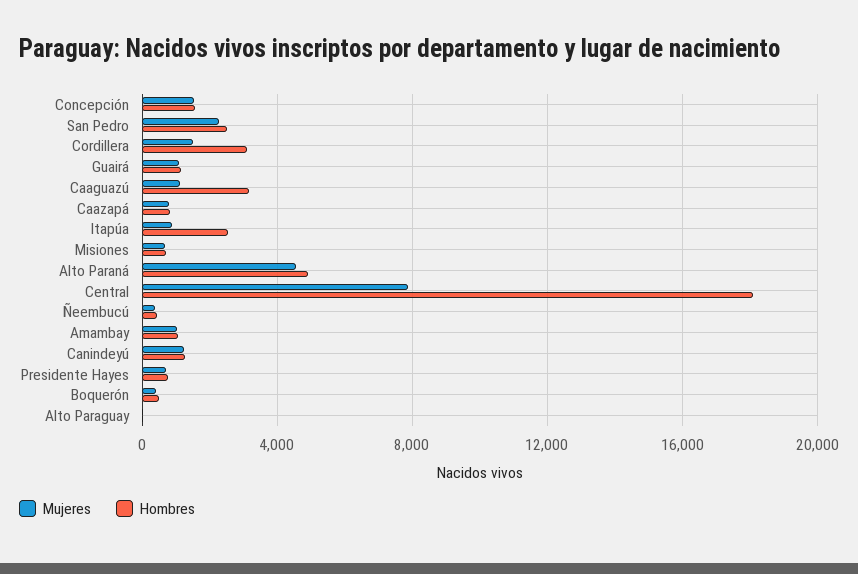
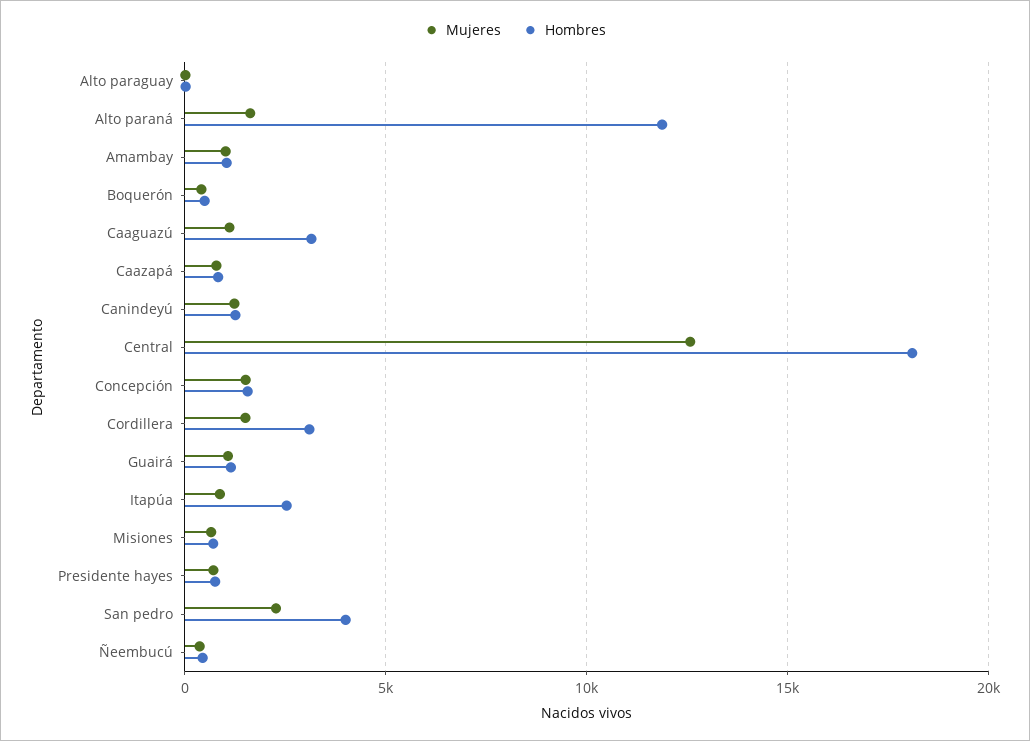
Hombres, San Pedro: 2500 -> 4000
Mujeres, Alto Paraná: 4500 -> 1500
Hombres, Alto Paraná: 5000 -> 12000
Mujeres, Central: 8000 -> 12500

